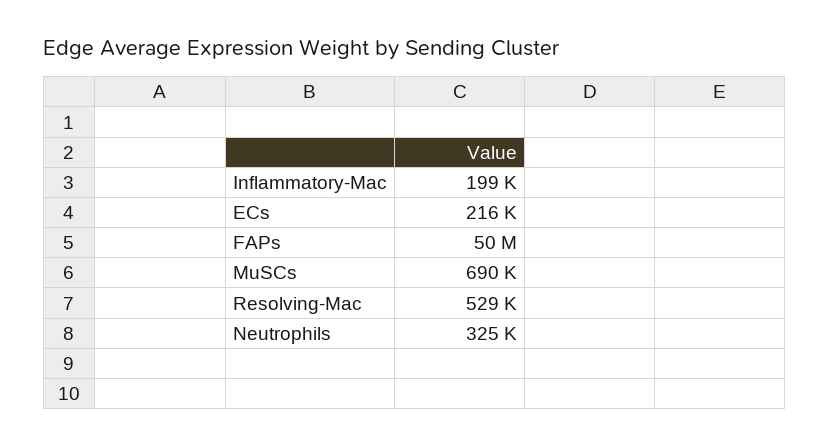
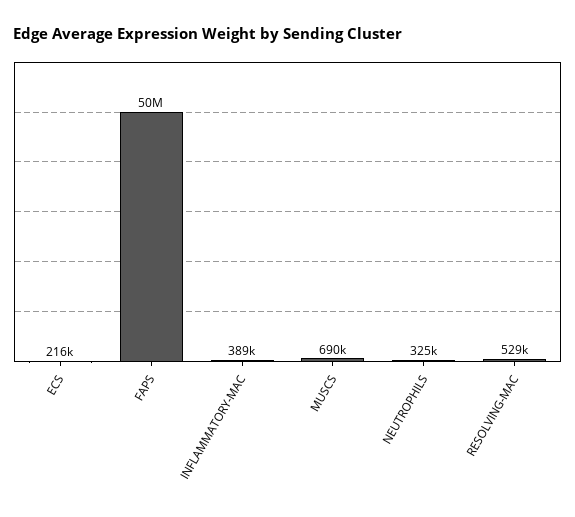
Inflammatory-Mac: 199000 -> 389000

